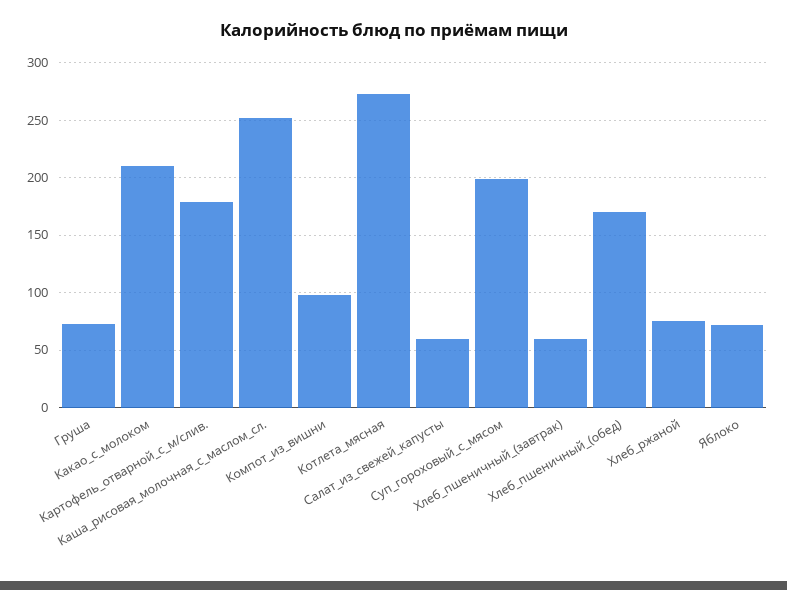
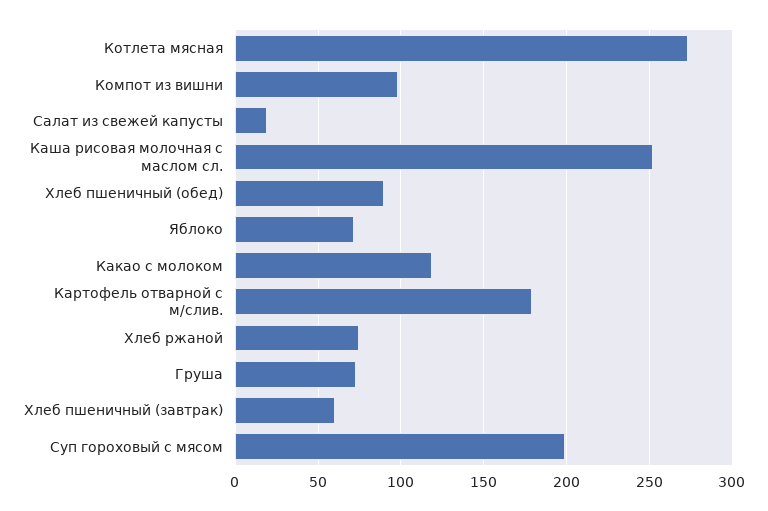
Какао_с_молоком: 210 -> 120
Салат_из_свежей_капусты: 60 -> 20
Хлеб_пшеничный_(обед): 170 -> 90

